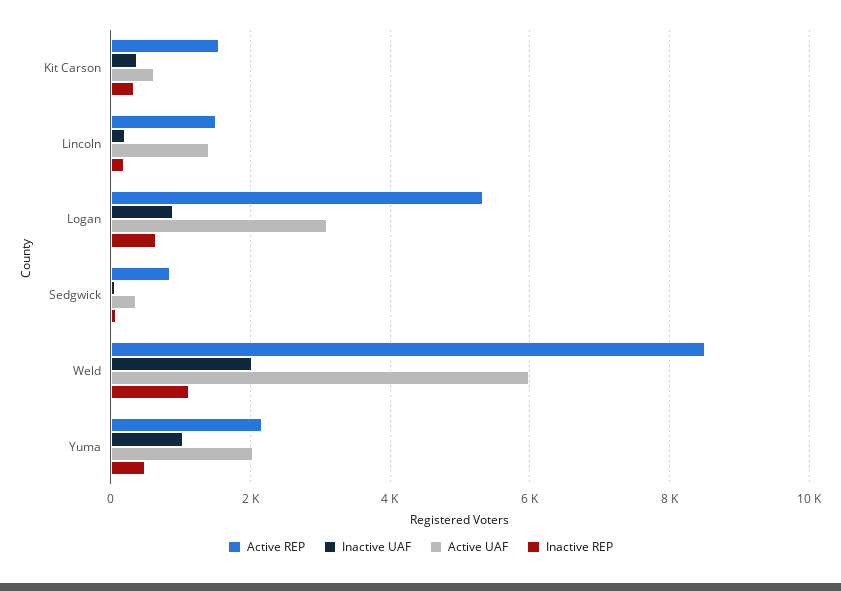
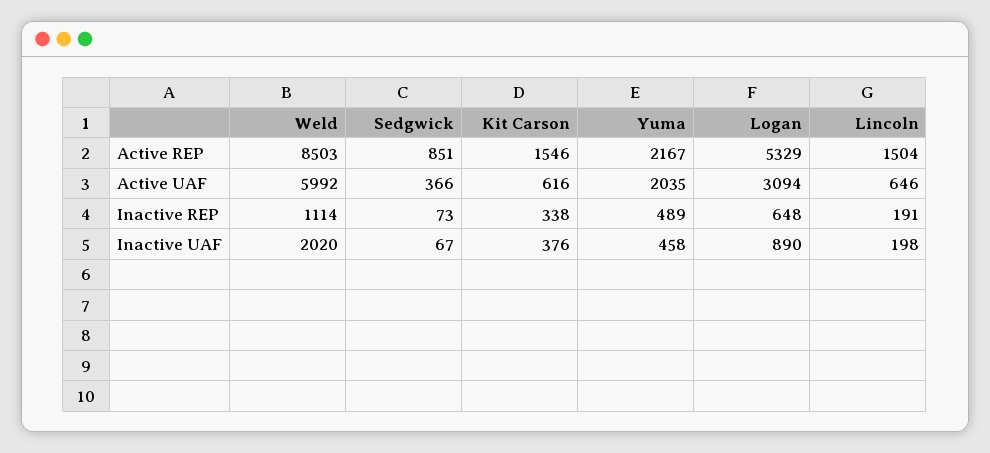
Active UAF, Lincoln: 1400 -> 646
Inactive UAF, Yuma: 1000 -> 458

